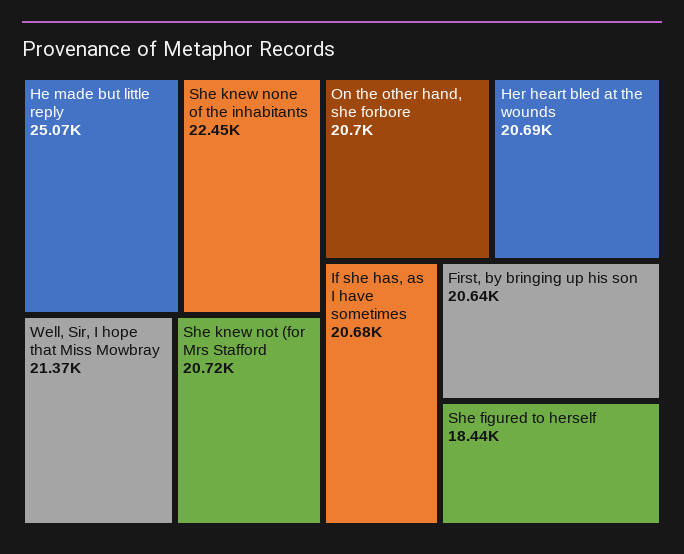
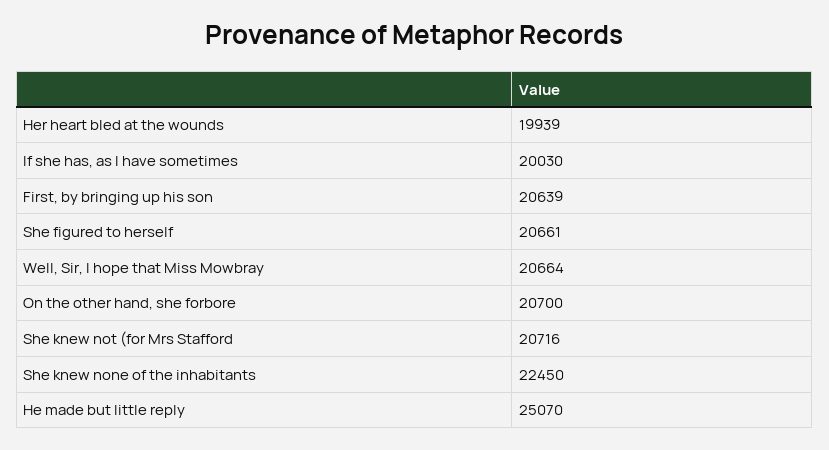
Well, Sir, I hope that Miss Mowbray: 21370 -> 20664
Her heart bled at the wounds: 20690 -> 19939
If she has, as I have sometimes: 20680 -> 20030
She figured to herself: 18440 -> 20661

